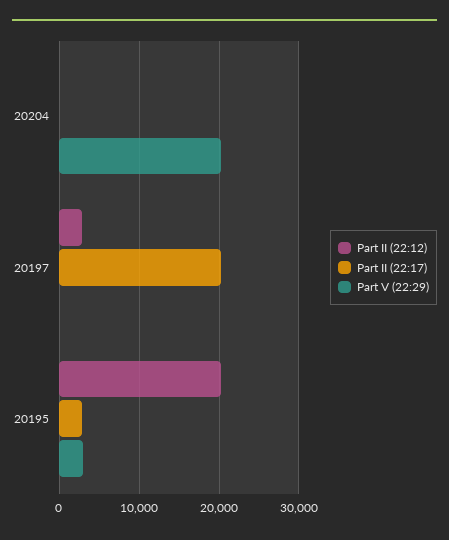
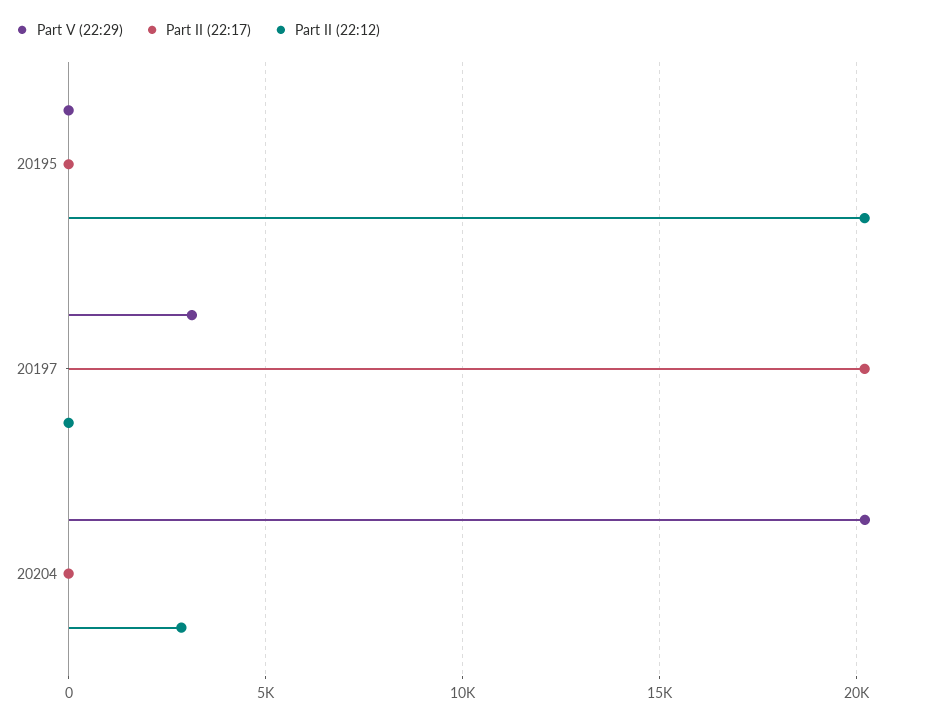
Part II (22:12), 20204: 0 -> 3000
Part II (22:12), 20197: 3000 -> 0
Part V (22:29), 20197: 0 -> 3000
Part II (22:17), 20195: 3000 -> 0
Part V (22:29), 20195: 3000 -> 0

